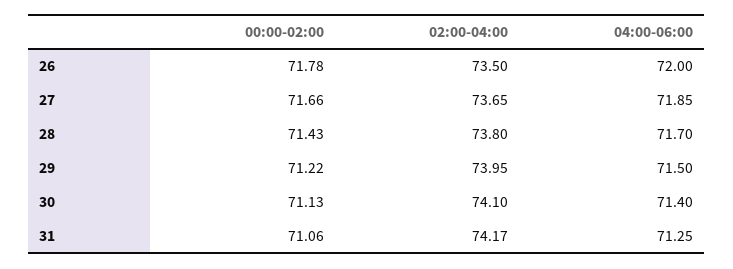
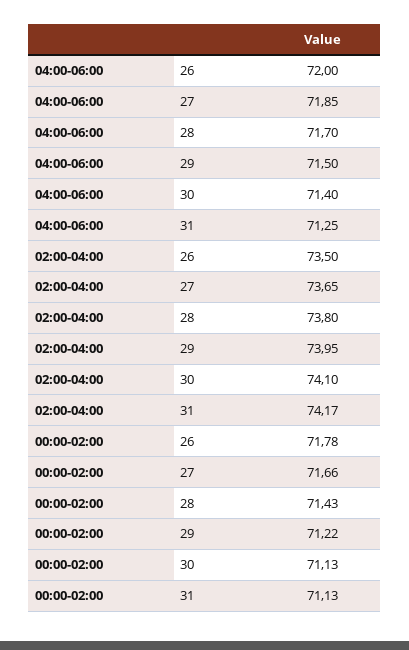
00:00-02:00, 31: 71.06 -> 71.13

